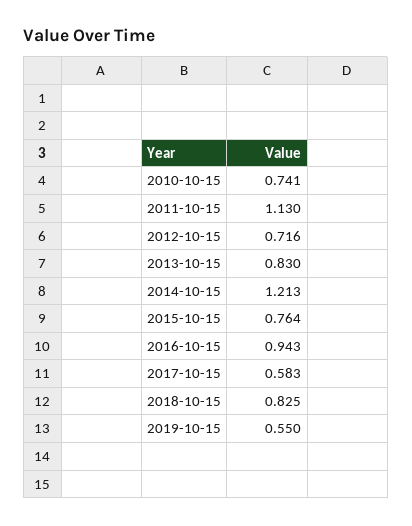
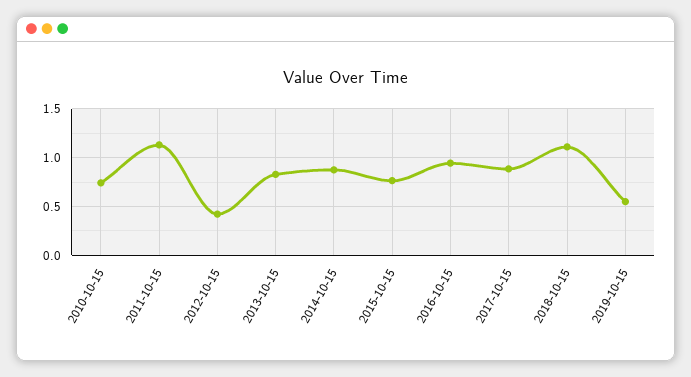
2012-10-15: 0.716 -> 0.4
2014-10-15: 1.213 -> 0.9
2017-10-15: 0.583 -> 0.9
2018-10-15: 0.825 -> 1.1

